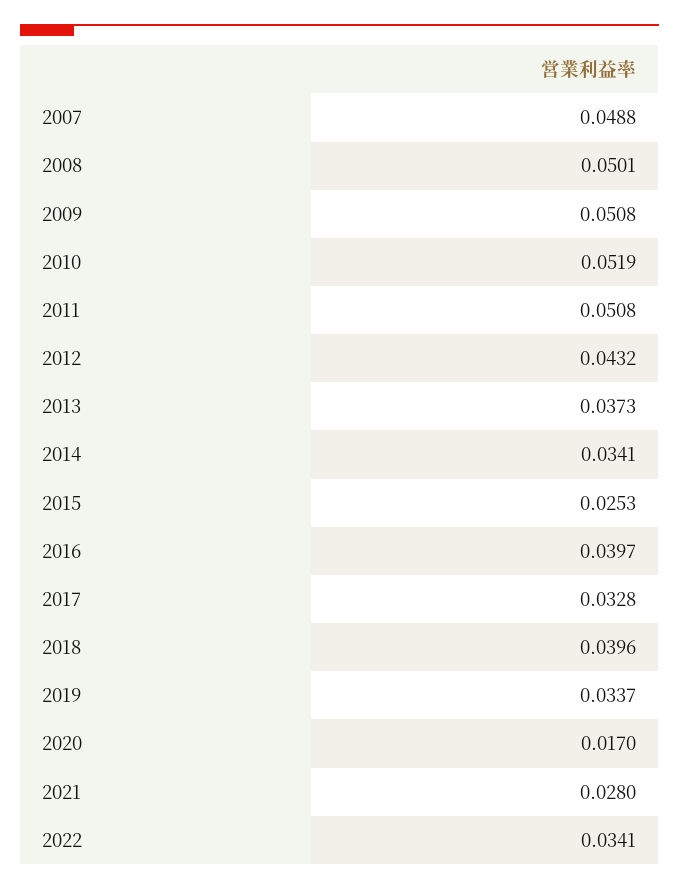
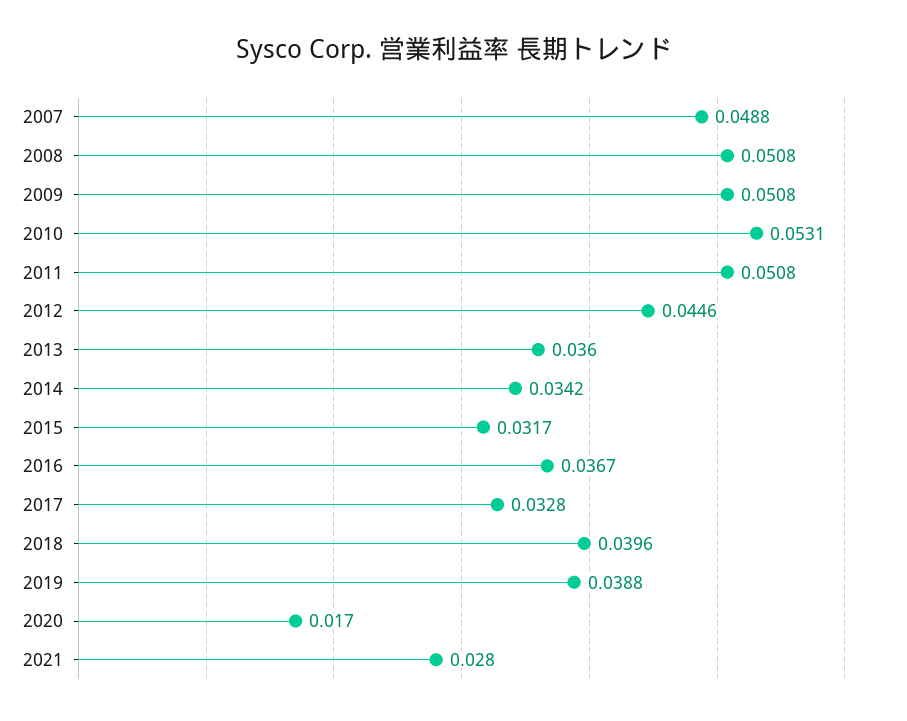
2008: 0.0501 -> 0.0508
2010: 0.0519 -> 0.0531
2012: 0.0432 -> 0.0446
2013: 0.0373 -> 0.036
2014: 0.0341 -> 0.0342
2015: 0.0253 -> 0.0317
2016: 0.0397 -> 0.0367
2019: 0.0337 -> 0.0388
2022: 0.0341 -> none

